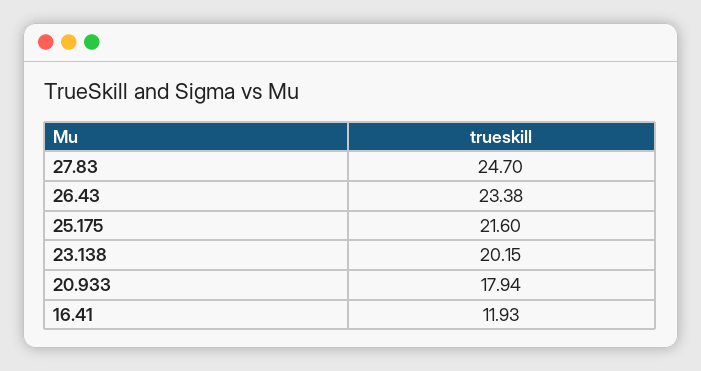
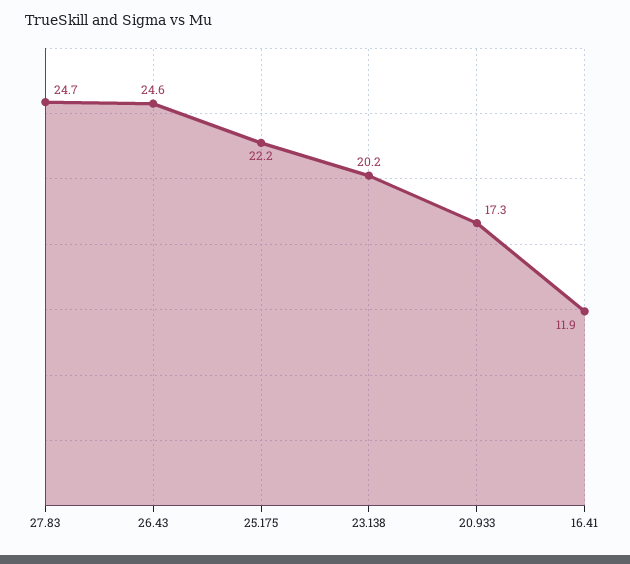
26.43: 23.38 -> 24.6
25.175: 21.6 -> 22.2
20.933: 17.94 -> 17.3

